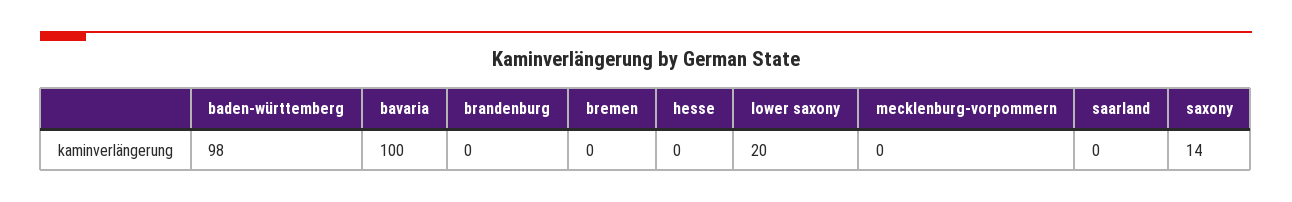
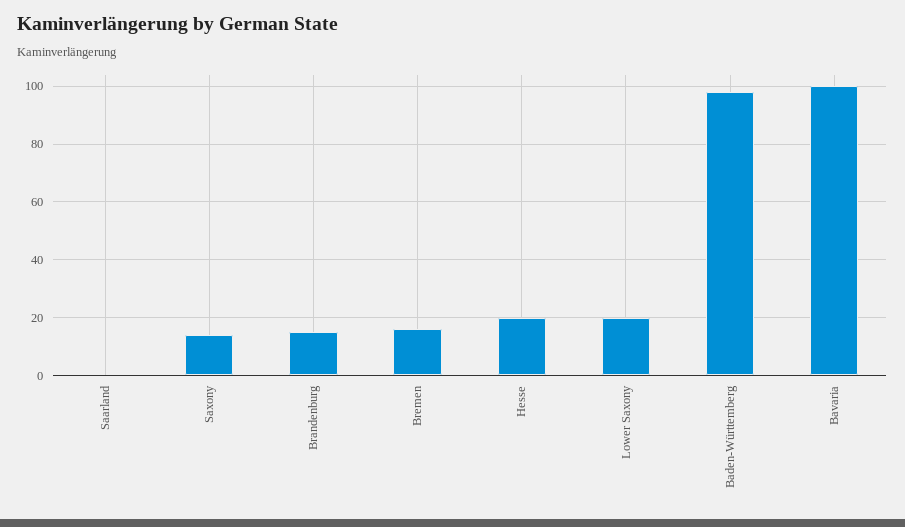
brandenburg: 0 -> 15
bremen: 0 -> 15
hesse: 0 -> 20
mecklenburg-vorpommern: 0 -> none

